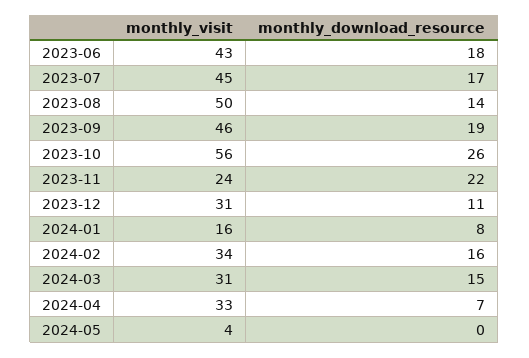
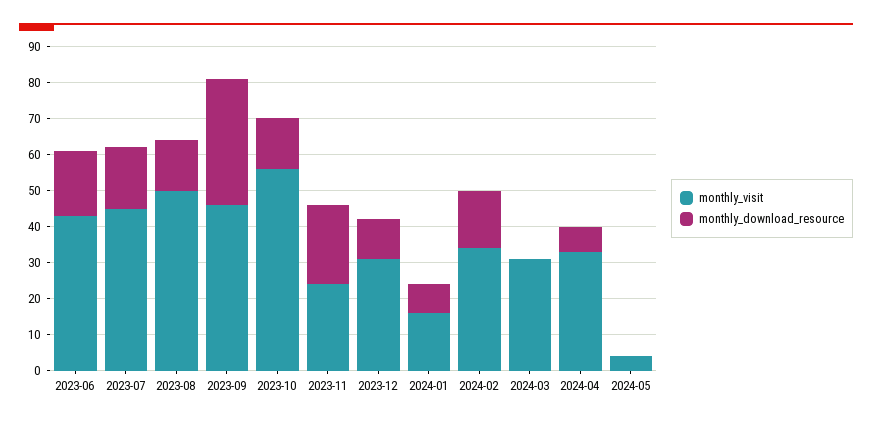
monthly_download_resource, 2023-09: 19 -> 35
monthly_download_resource, 2023-10: 26 -> 15
monthly_download_resource, 2024-03: 15 -> 0

